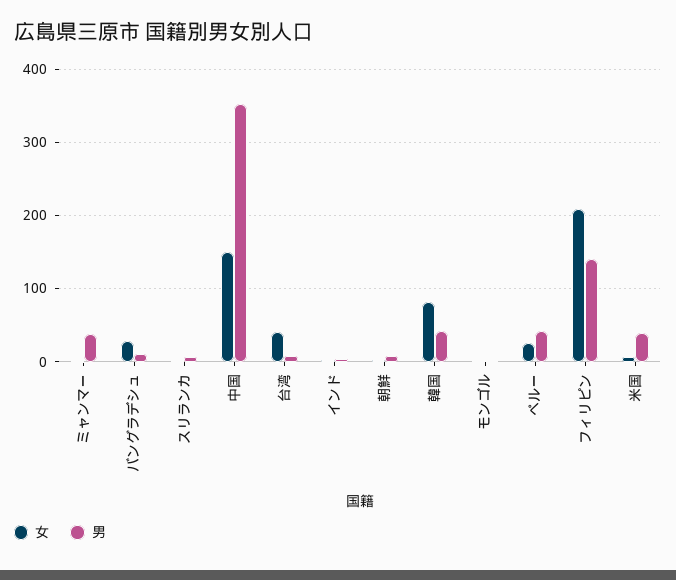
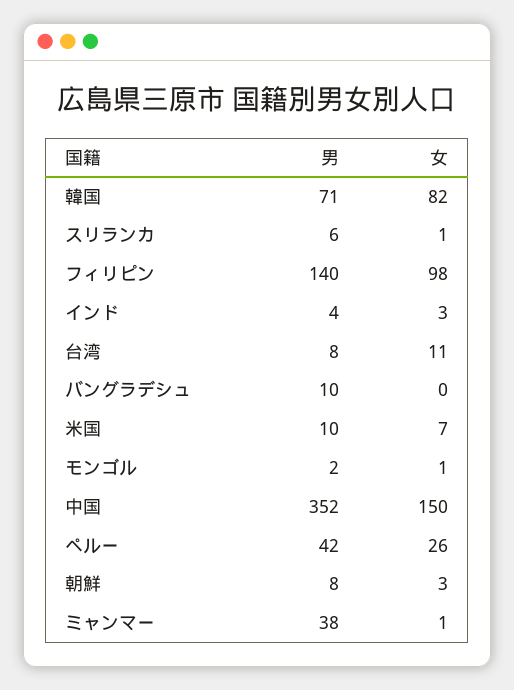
女, バングラデシュ: 30 -> 0
女, 台湾: 40 -> 11
男, 韓国: 40 -> 71
女, フィリピン: 210 -> 98
男, 米国: 40 -> 10

